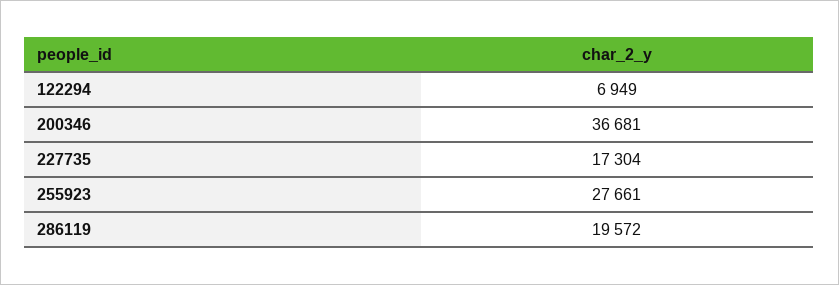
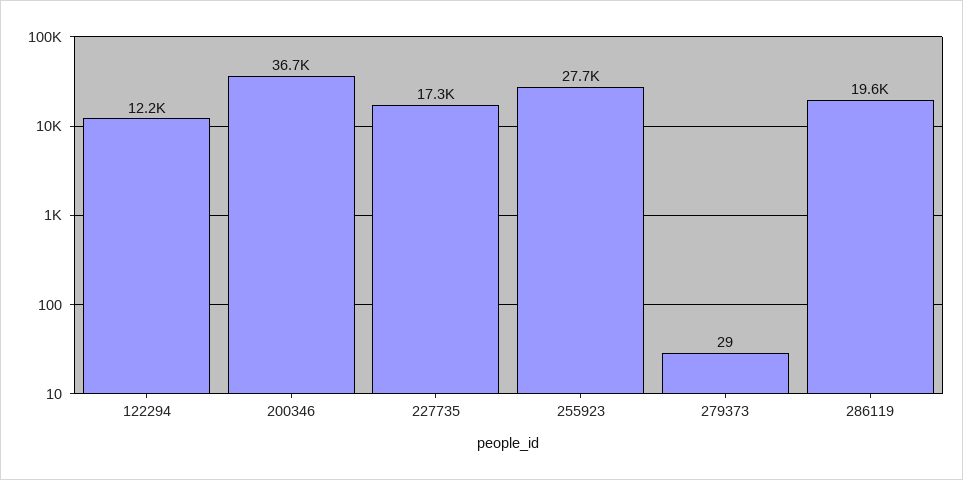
122294: 6949 -> 12200
279373: none -> 29

